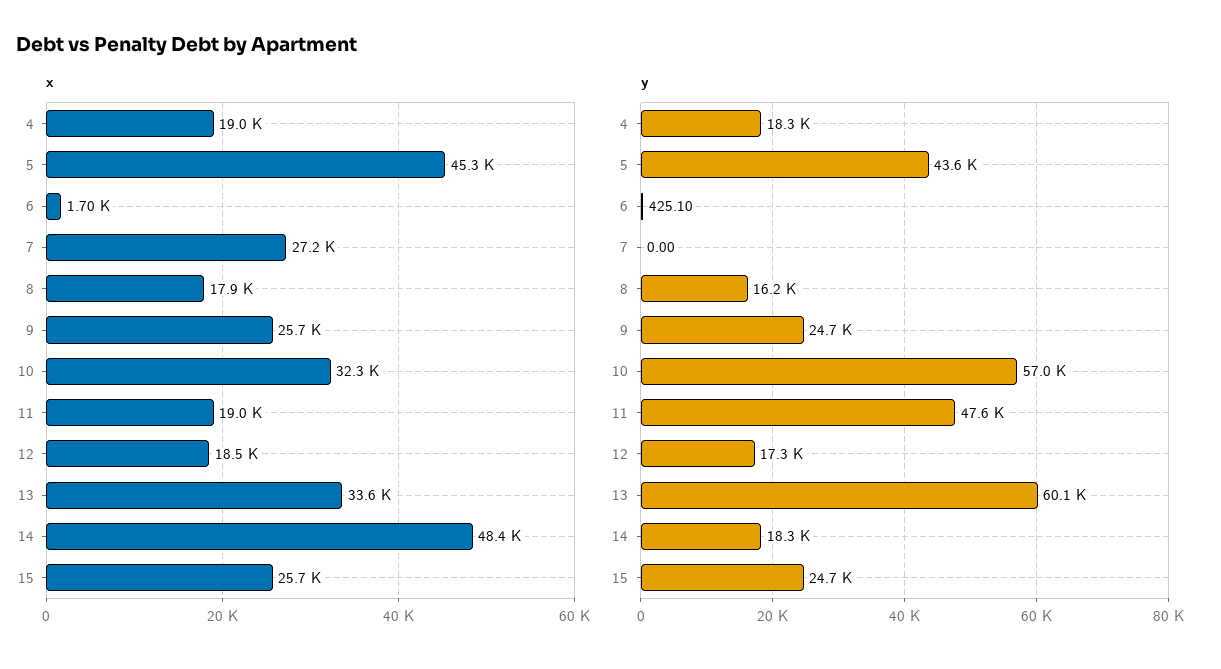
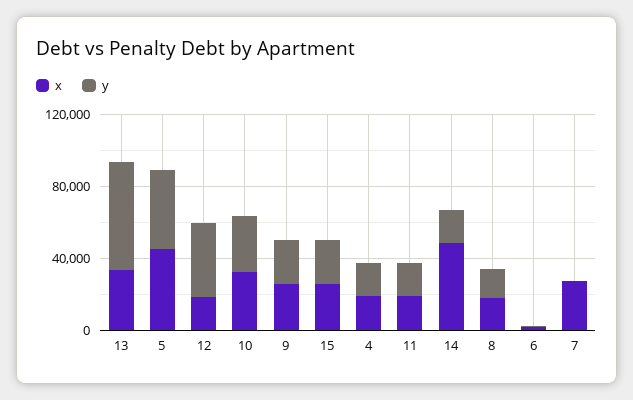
y, 10: 57000 -> 30000
y, 11: 47600 -> 20000
y, 12: 17300 -> 40000

